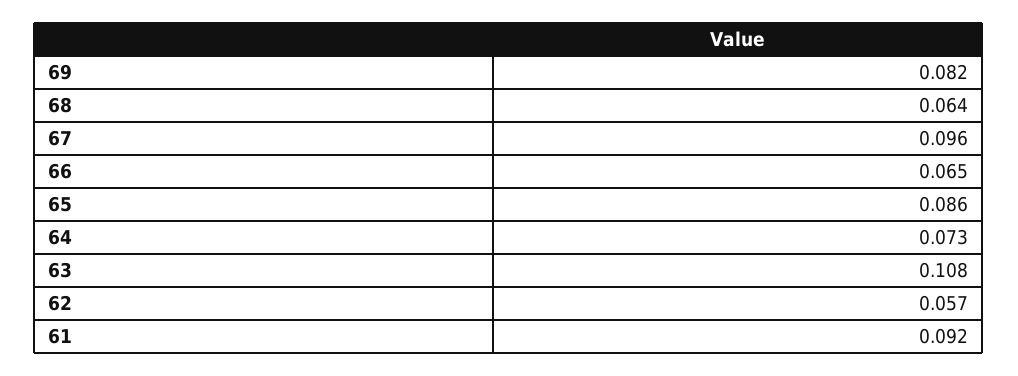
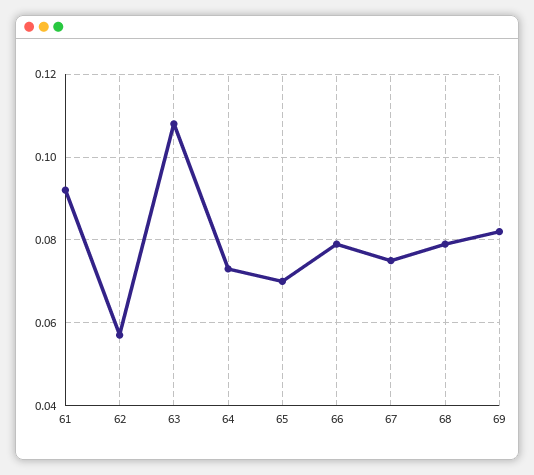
68: 0.064 -> 0.08
67: 0.096 -> 0.075
66: 0.065 -> 0.08
65: 0.086 -> 0.07

